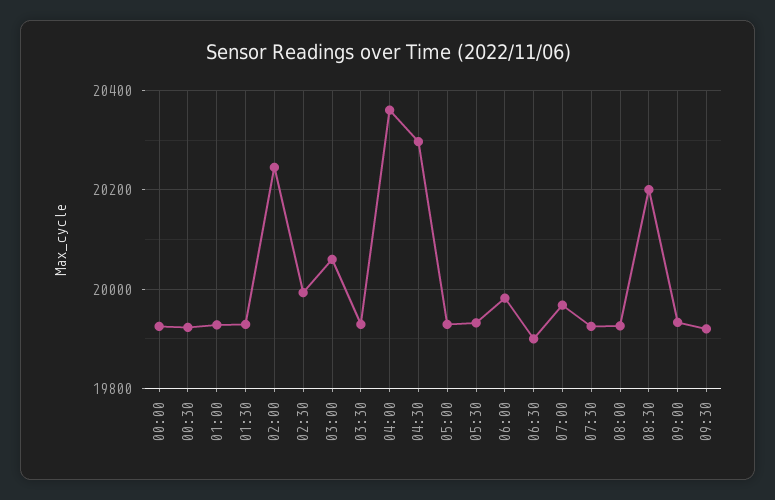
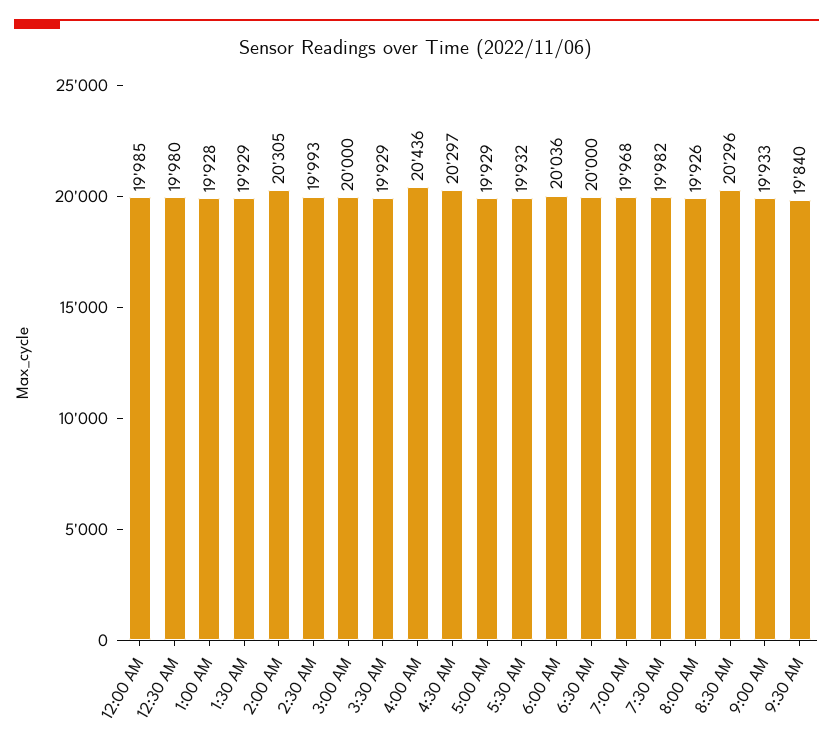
00:00: 19920 -> 19985
00:30: 19920 -> 19980
02:00: 20240 -> 20305
03:00: 20060 -> 20000
04:00: 20360 -> 20436
06:00: 19980 -> 20036
06:30: 19900 -> 20000
07:30: 19920 -> 19982
08:30: 20200 -> 20296
09:30: 19920 -> 19840

